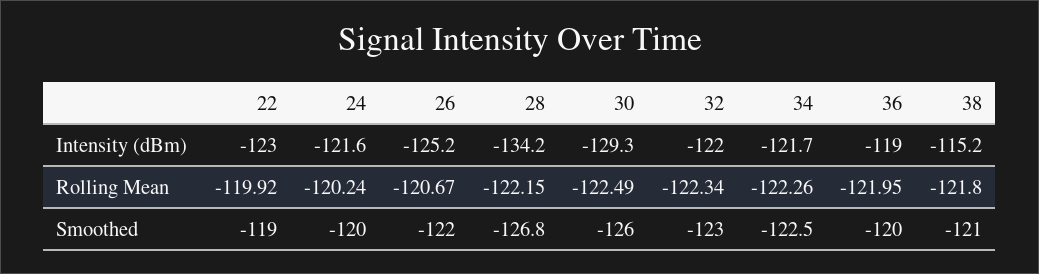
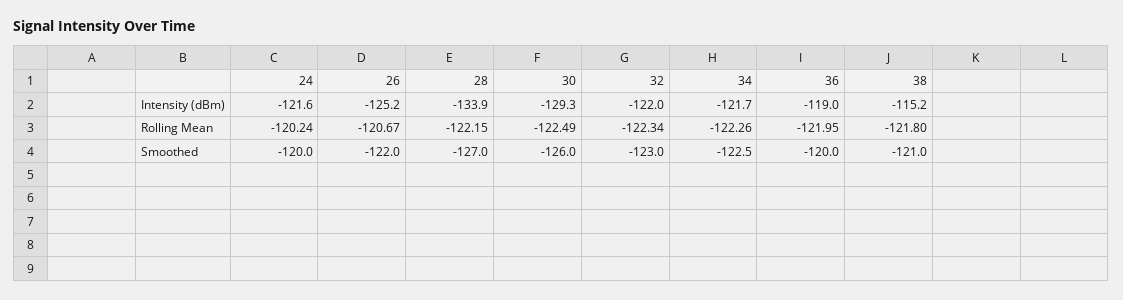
22, Intensity (dBm): -123 -> none
28, Intensity (dBm): -134.2 -> -133.9
22, Rolling Mean: -119.92 -> none
22, Smoothed: -119 -> none
28, Smoothed: -126.8 -> -127

